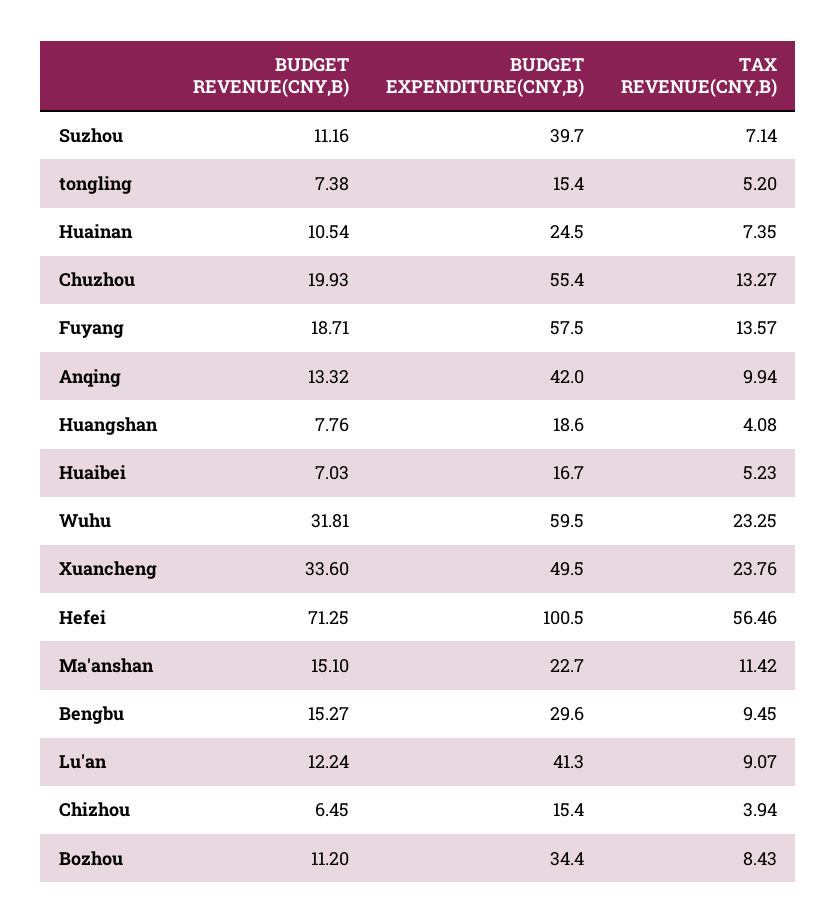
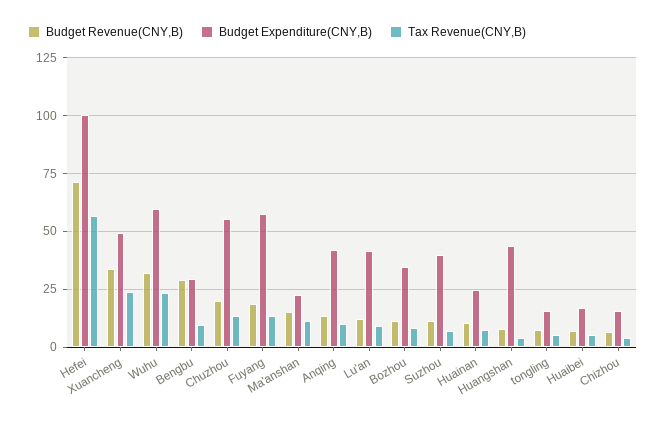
BUDGET EXPENDITURE(CNY,B), Huangshan: 18.6 -> 45
BUDGET REVENUE(CNY,B), Bengbu: 15.27 -> 30

